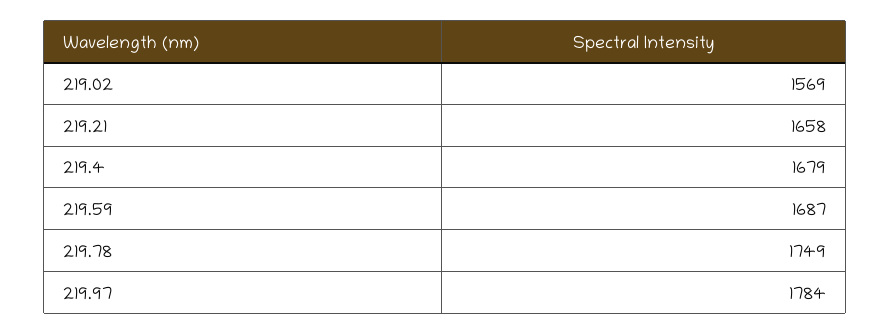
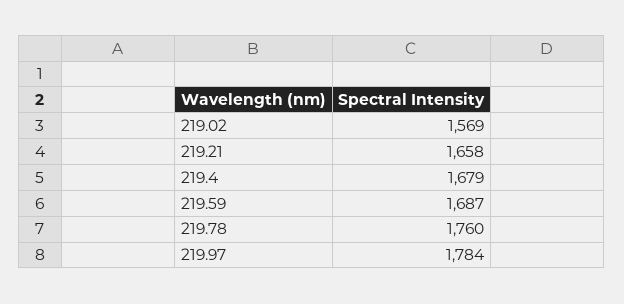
219.78: 1749 -> 1760

